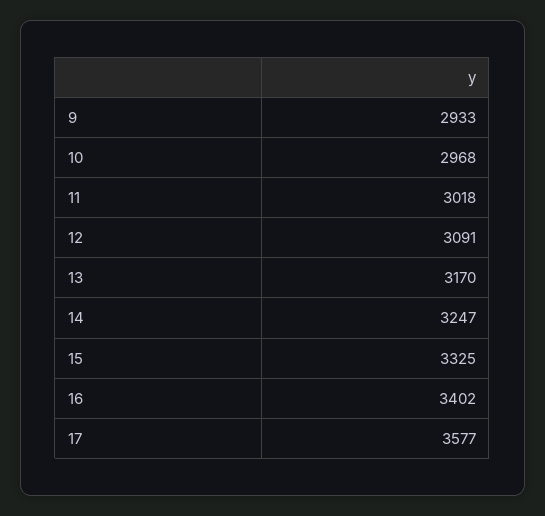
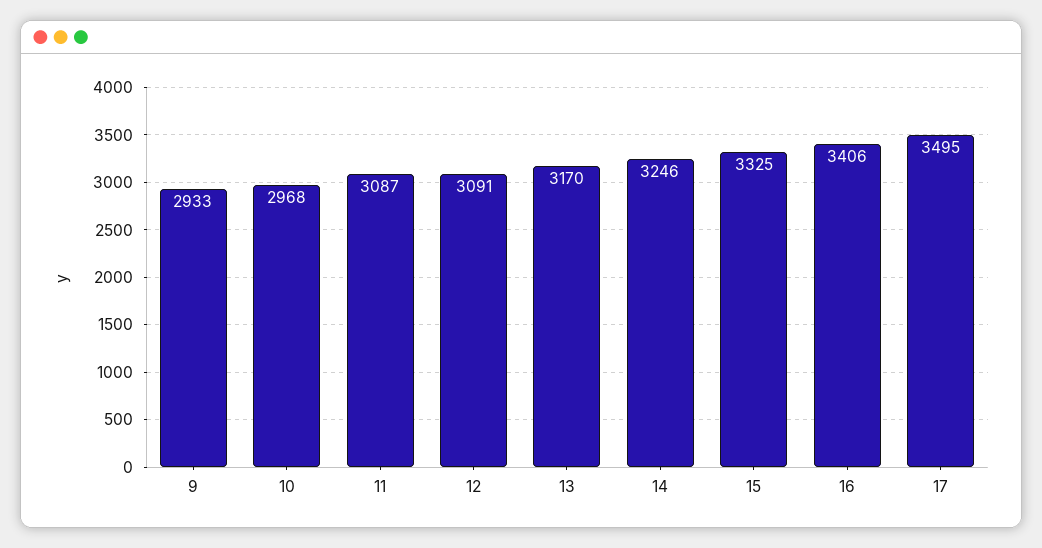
11: 3018 -> 3087
14: 3247 -> 3246
16: 3402 -> 3406
17: 3577 -> 3495

